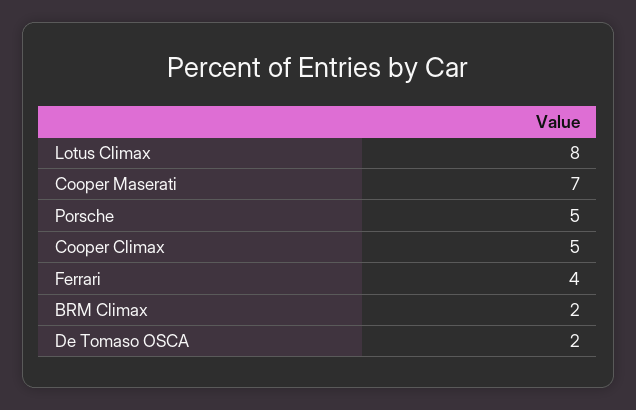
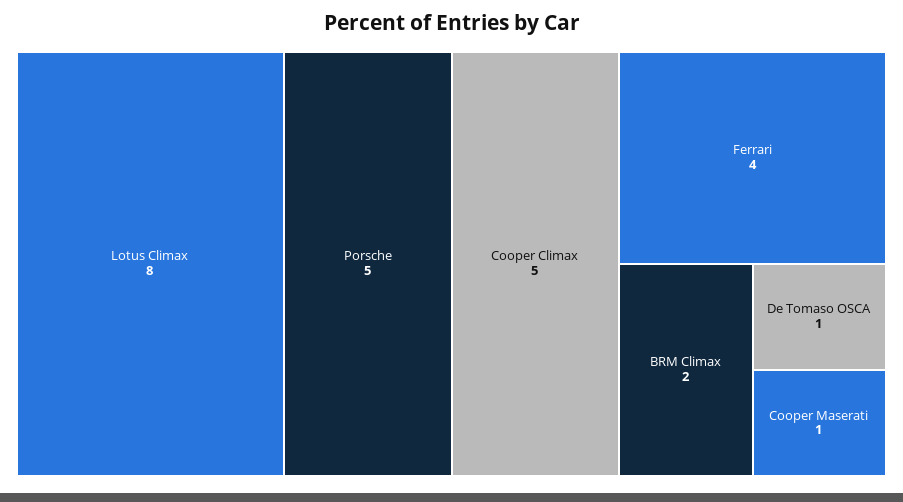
Cooper Maserati: 7 -> 1
De Tomaso OSCA: 2 -> 1

